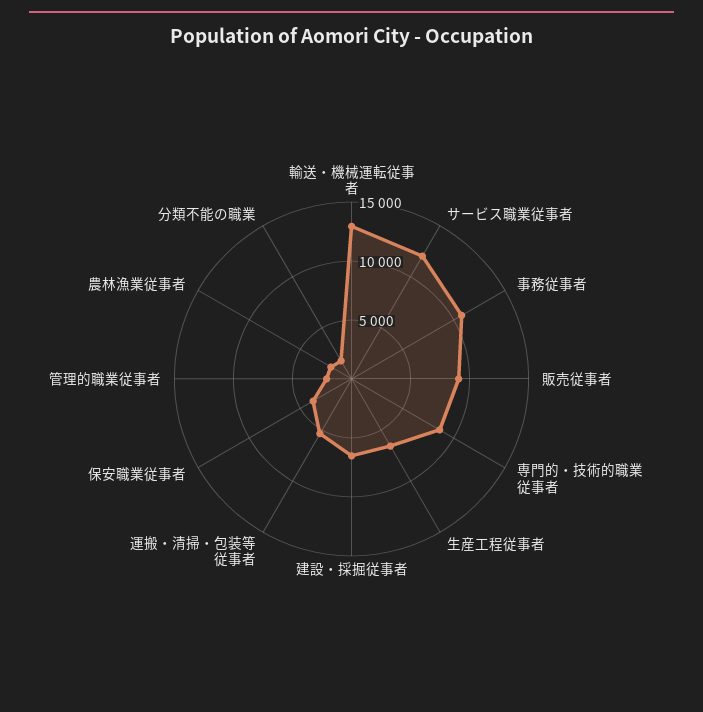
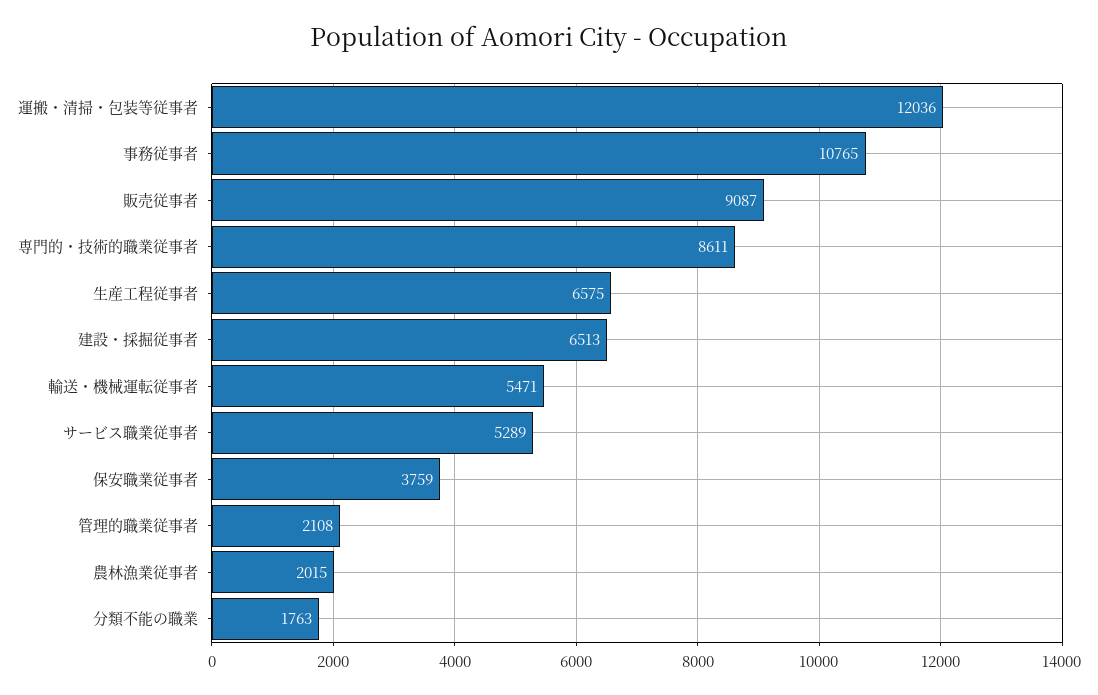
輸送・機械運転従事者: 13000 -> 5471
サービス職業従事者: 12000 -> 5289
運搬・清掃・包装等従事者: 5000 -> 12036

